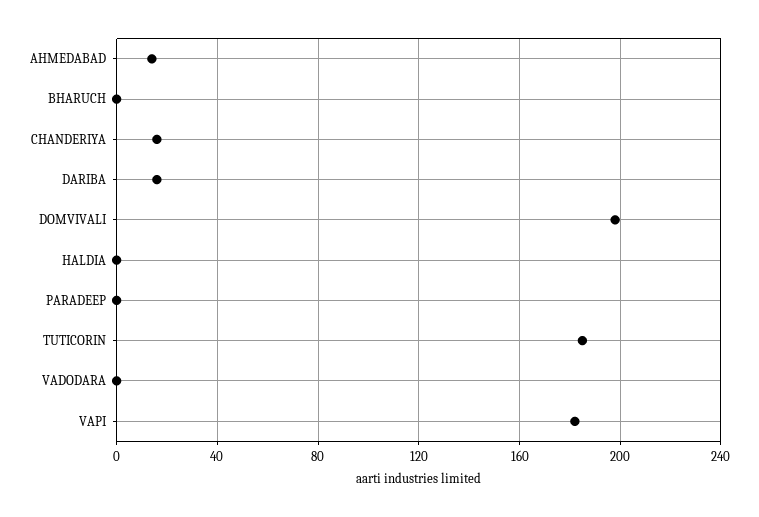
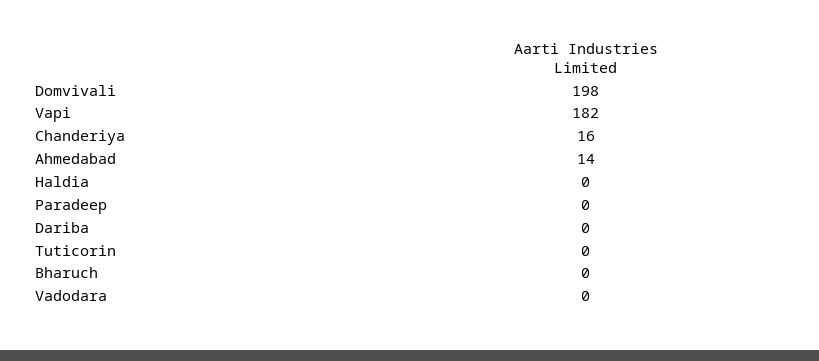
DARIBA: 15 -> 0
TUTICORIN: 185 -> 0

